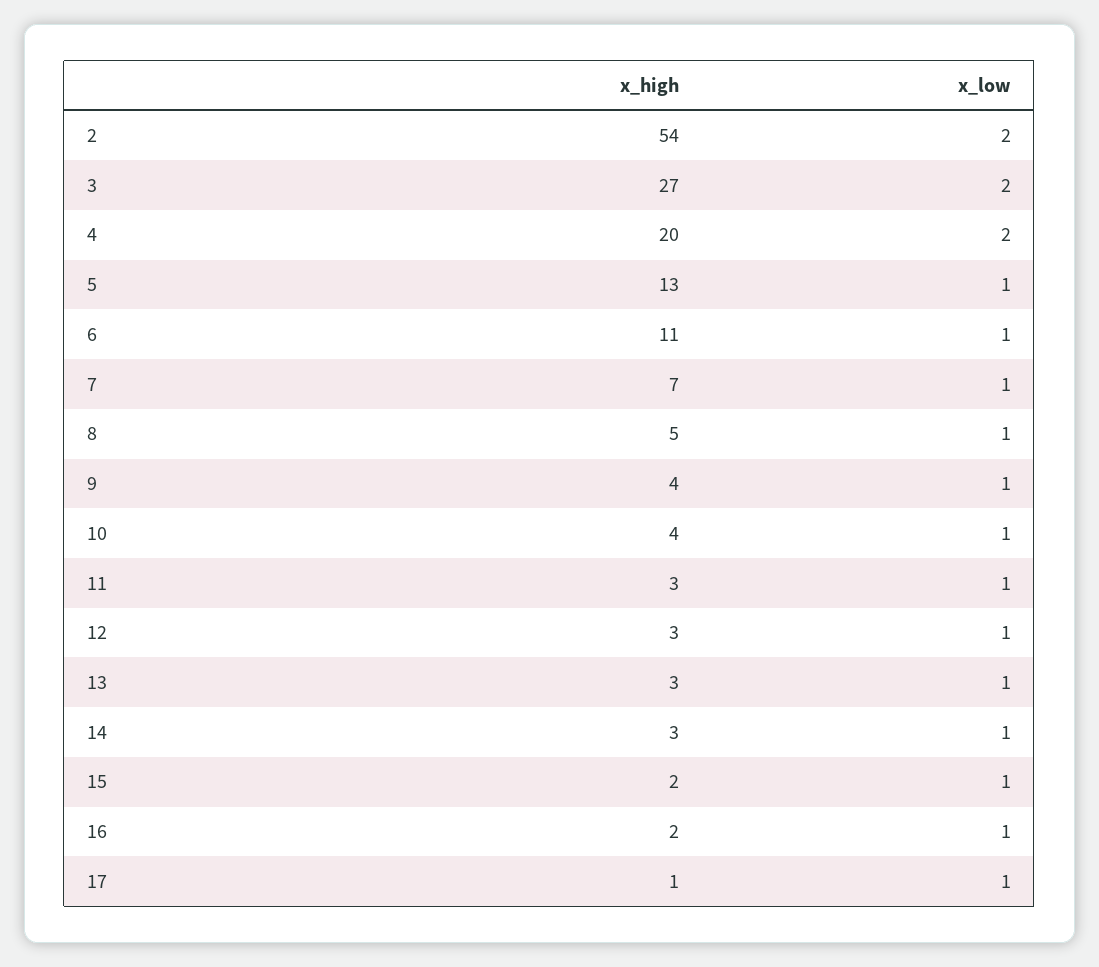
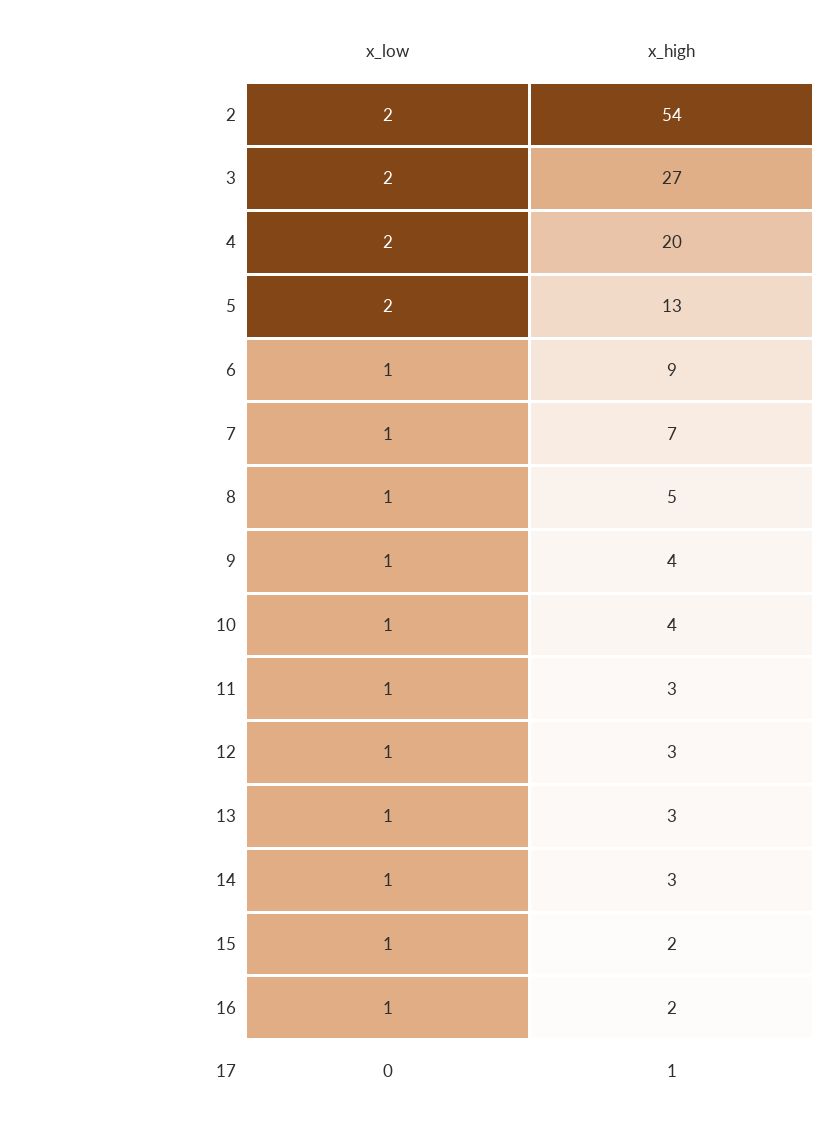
x_low, 5: 1 -> 2
x_high, 6: 11 -> 9
x_low, 17: 1 -> 0

